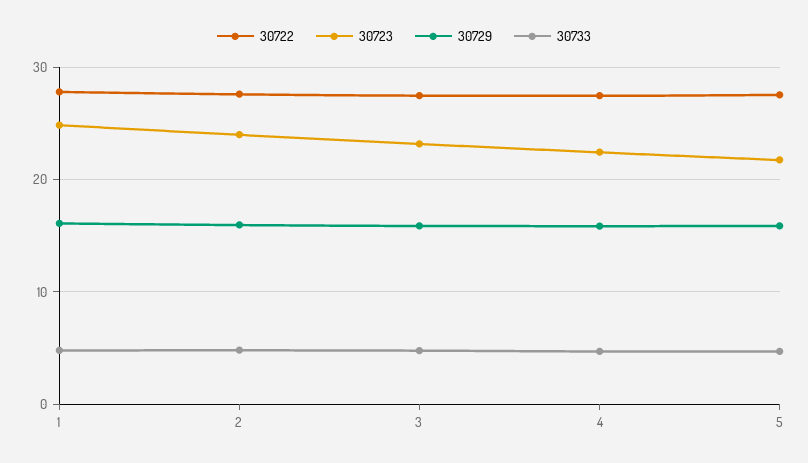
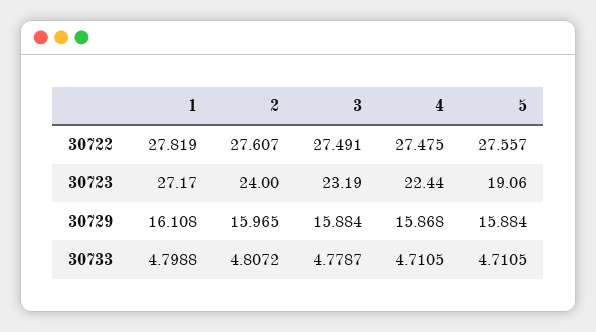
30723, 1: 25 -> 27.17
30723, 5: 22 -> 19.06

